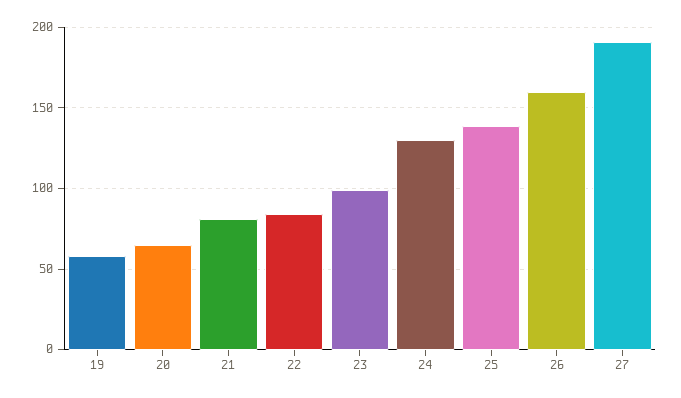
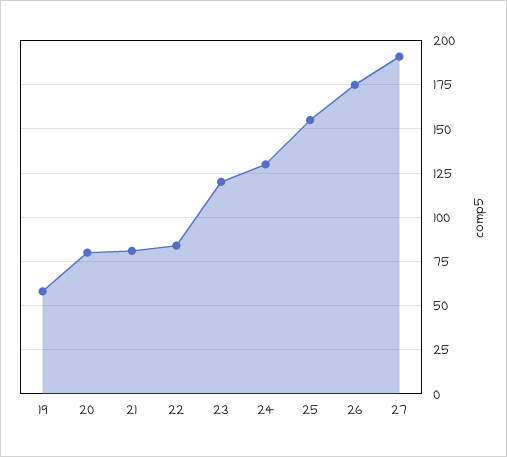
20: 65 -> 80
23: 100 -> 120
25: 140 -> 155
26: 160 -> 175

